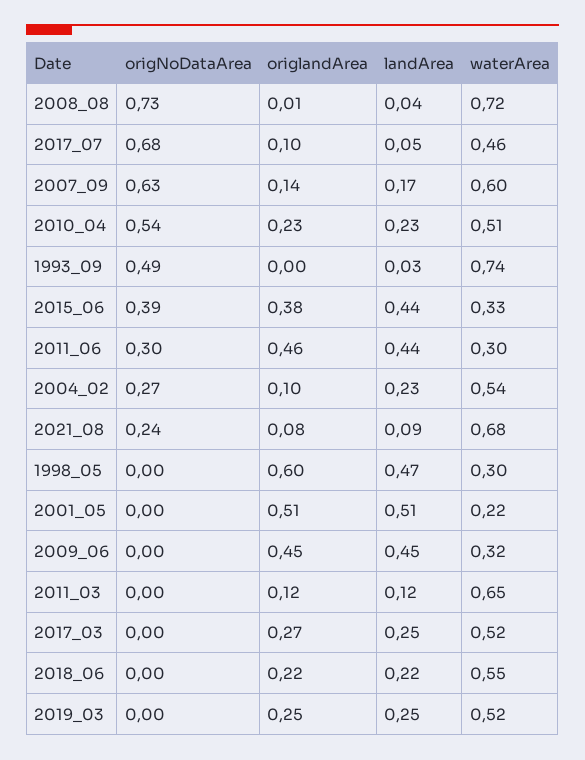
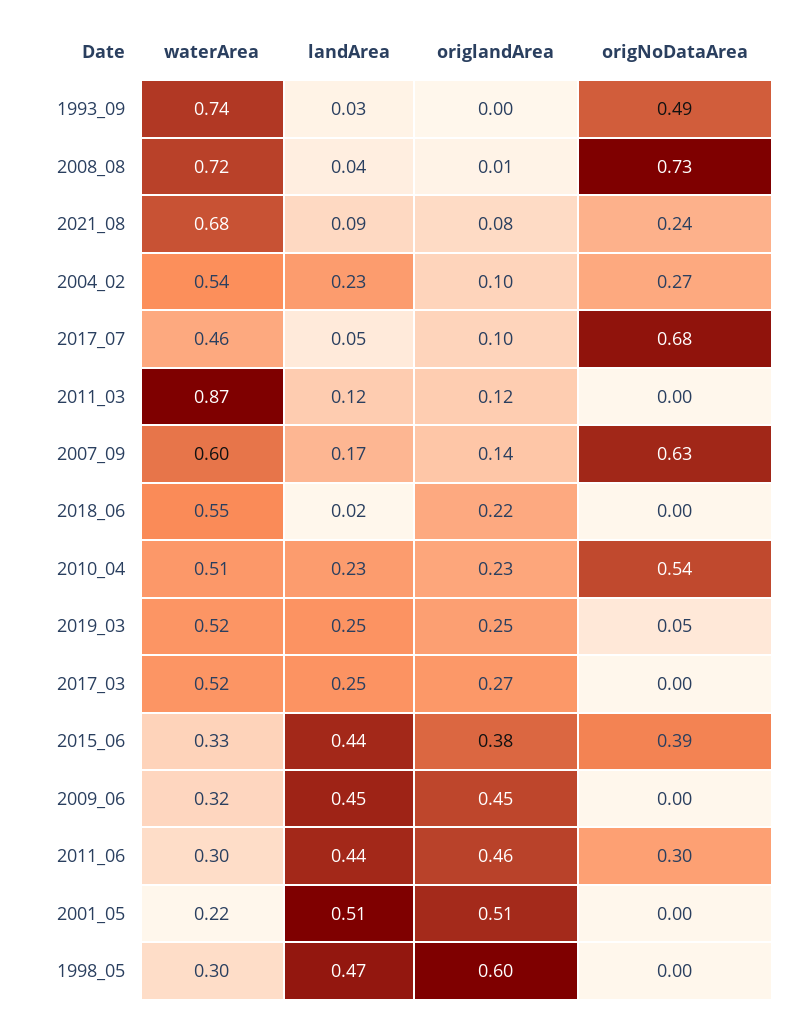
waterArea, 2011_03: 0.65 -> 0.87
landArea, 2018_06: 0.22 -> 0.02
origNoDataArea, 2019_03: 0 -> 0.05

